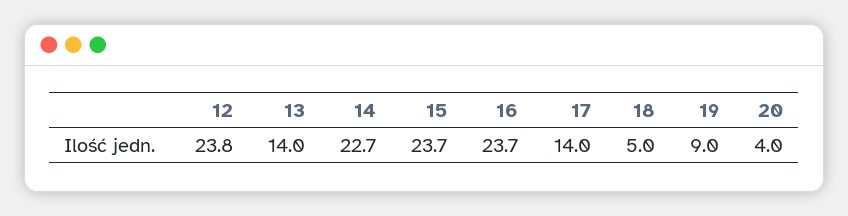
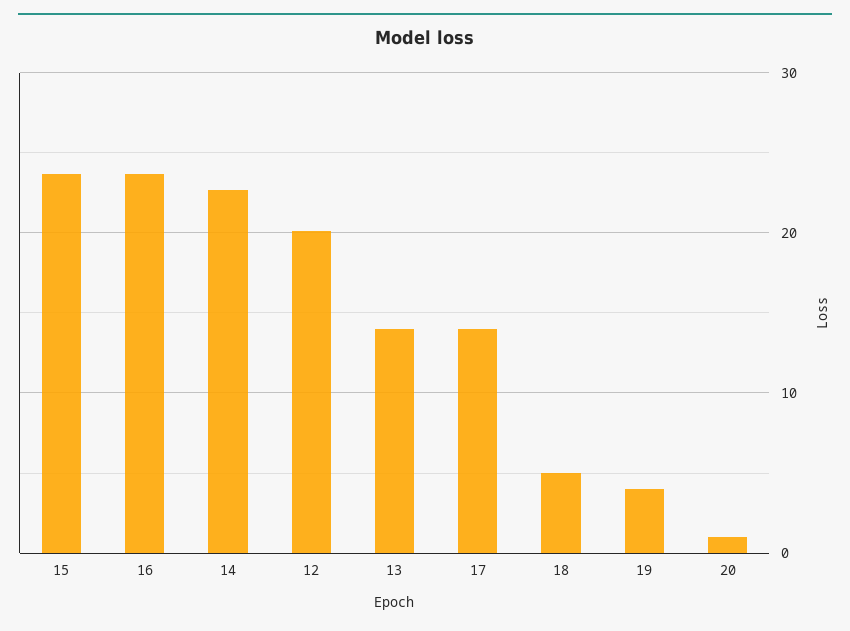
12: 23.8 -> 20
19: 9 -> 4
20: 4 -> 1

